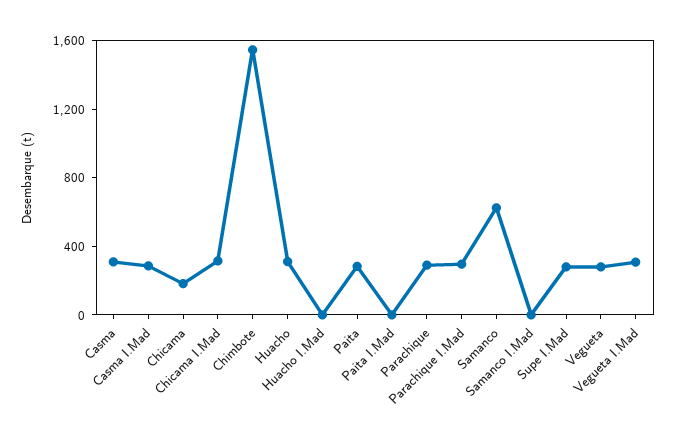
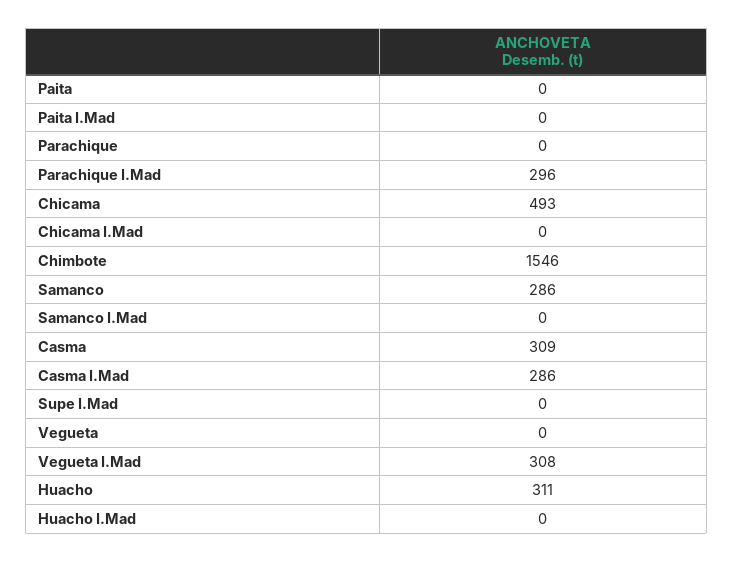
Chicama: 200 -> 493
Chicama I.Mad: 300 -> 0
Paita: 300 -> 0
Parachique: 300 -> 0
Samanco: 600 -> 286
Supe I.Mad: 300 -> 0
Vegueta: 300 -> 0

